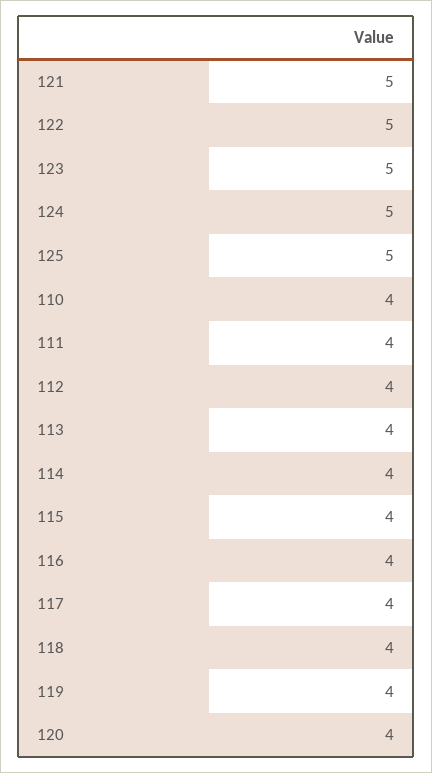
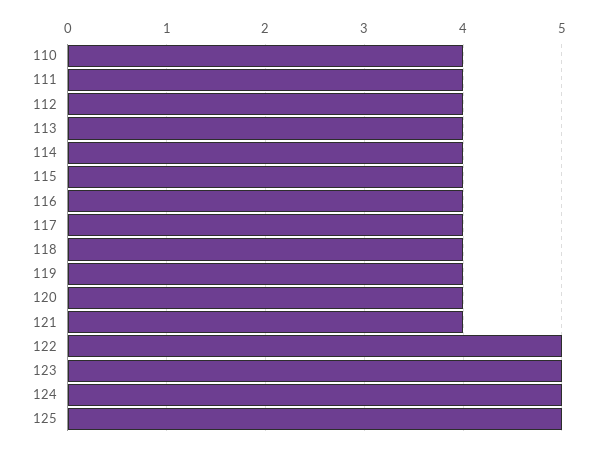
121: 5 -> 4

